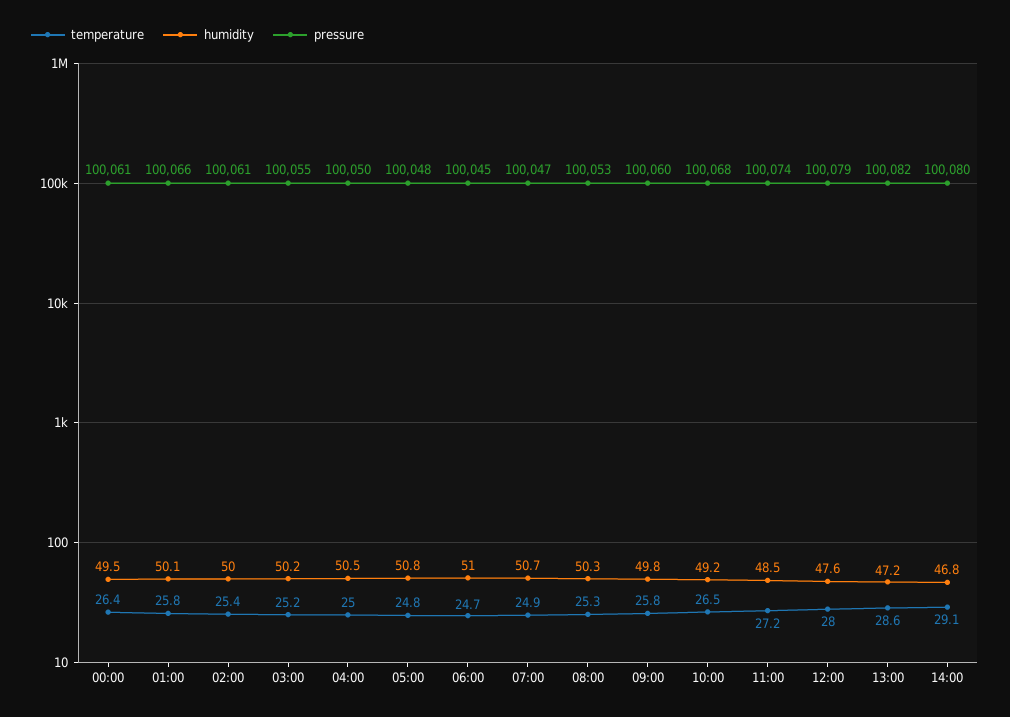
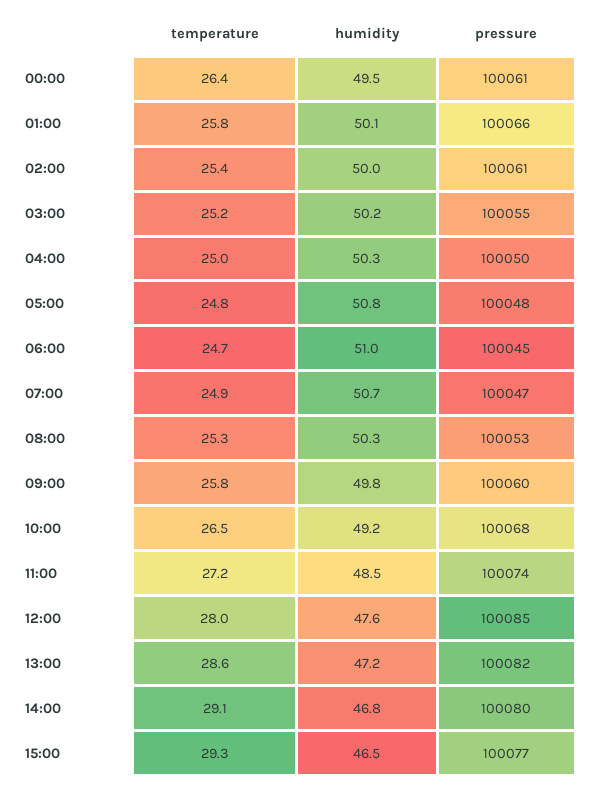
humidity, 04:00: 50.5 -> 50.3
pressure, 12:00: 100079 -> 100085
temperature, 15:00: none -> 29.3
humidity, 15:00: none -> 46.5
pressure, 15:00: none -> 100077

